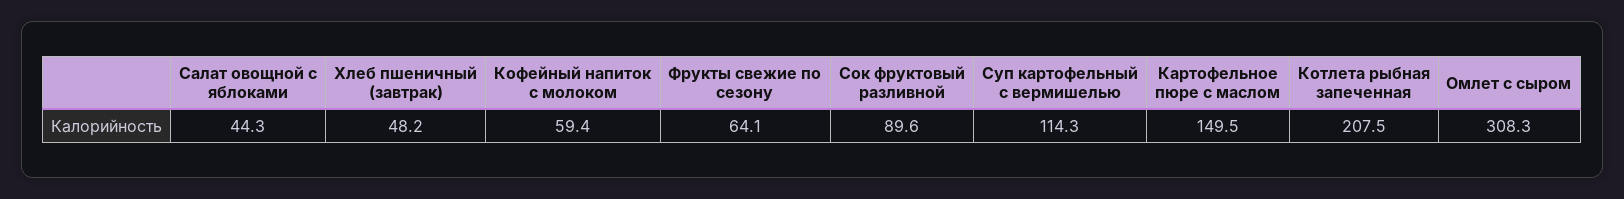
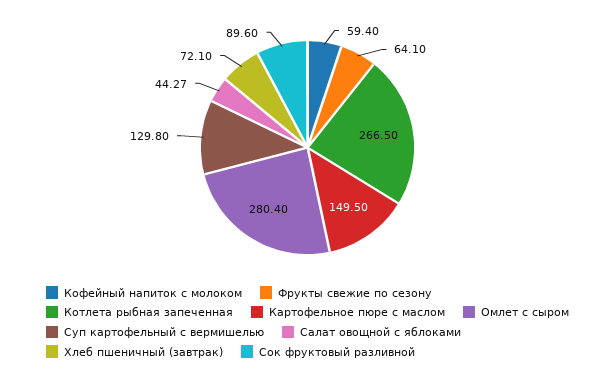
Хлеб пшеничный (завтрак): 48.2 -> 72.1
Суп картофельный с вермишелью: 114.3 -> 129.8
Котлета рыбная запеченная: 207.5 -> 266.5
Омлет с сыром: 308.3 -> 280.4

